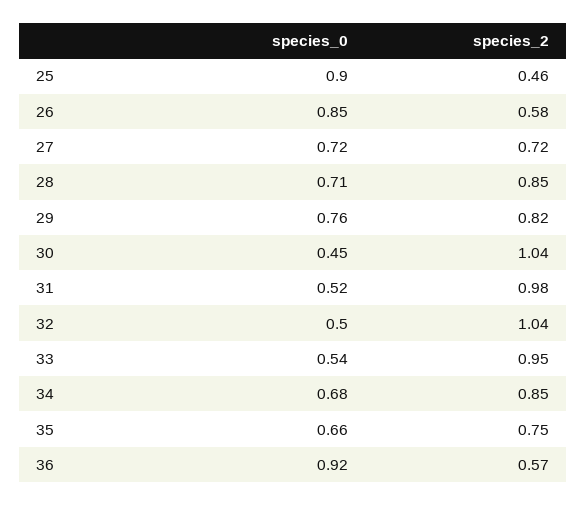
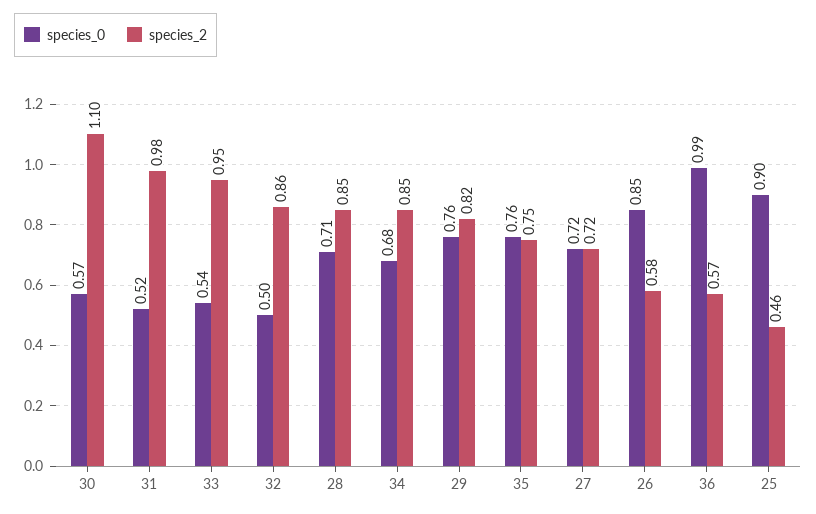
species_0, 30: 0.45 -> 0.57
species_2, 30: 1.04 -> 1.1
species_2, 32: 1.04 -> 0.86
species_0, 35: 0.66 -> 0.76
species_0, 36: 0.92 -> 0.99

